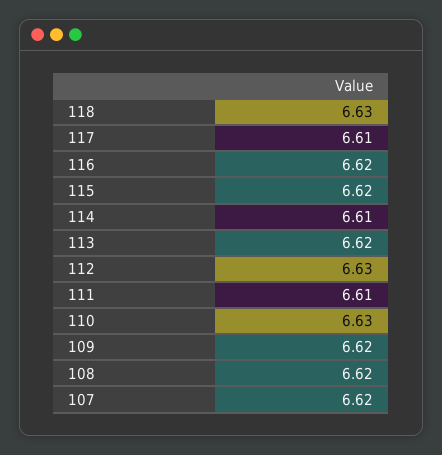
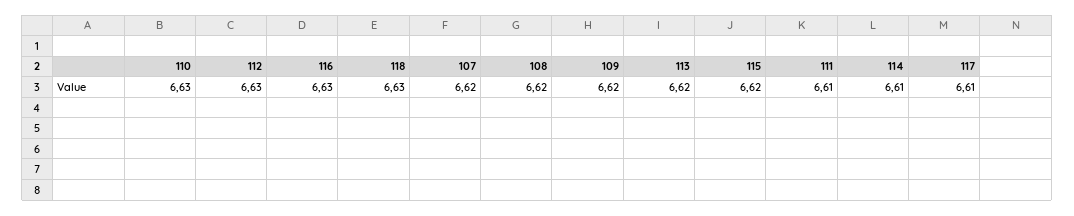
116: 6.62 -> 6.63

